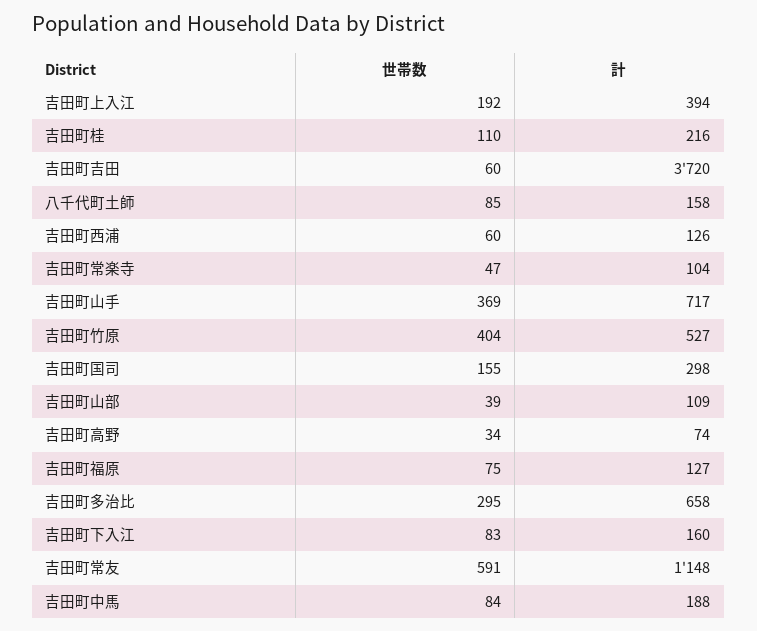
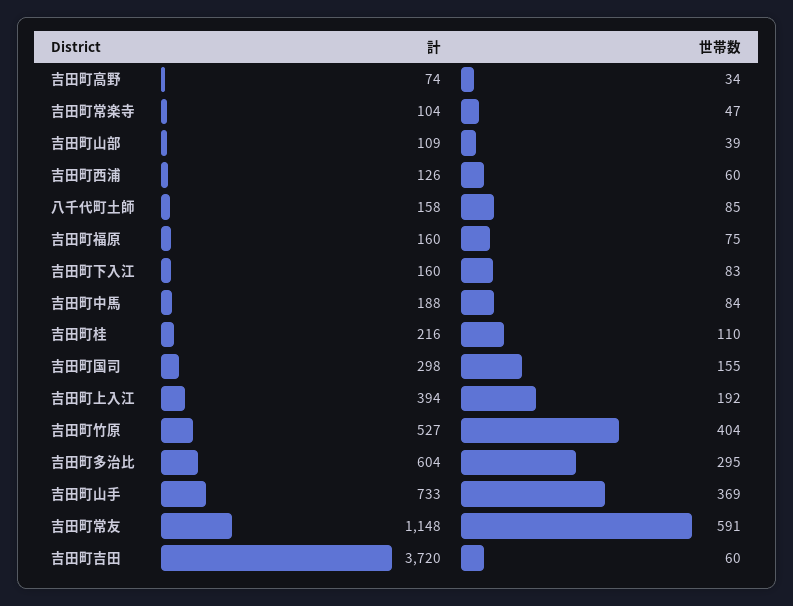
計, 吉田町山手: 717 -> 733
計, 吉田町福原: 127 -> 160
計, 吉田町多治比: 658 -> 604

